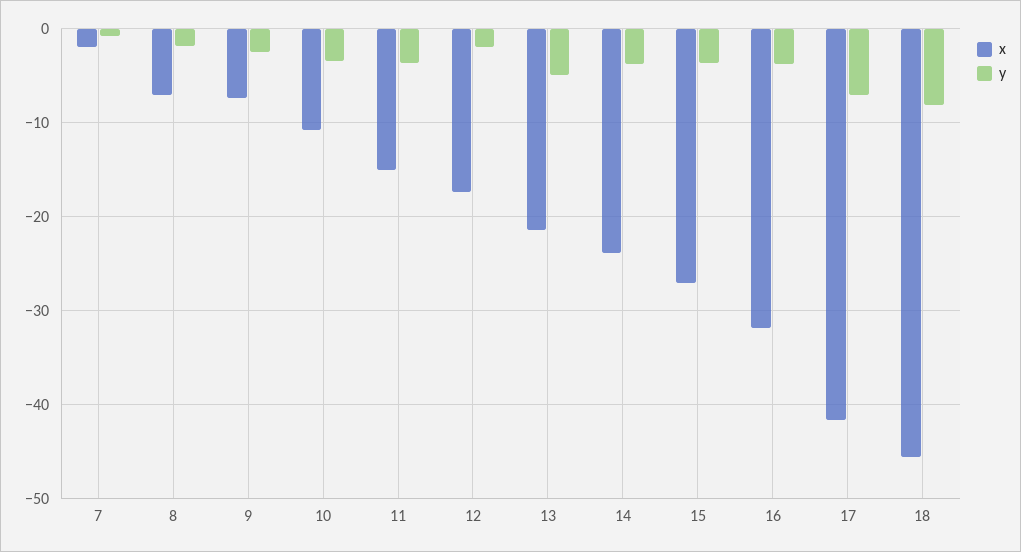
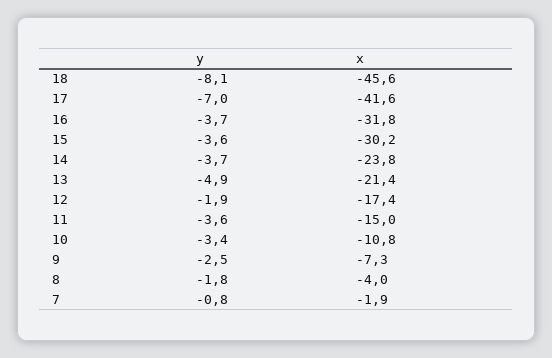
x, 8: -7 -> -4
x, 15: -27 -> -30.2

